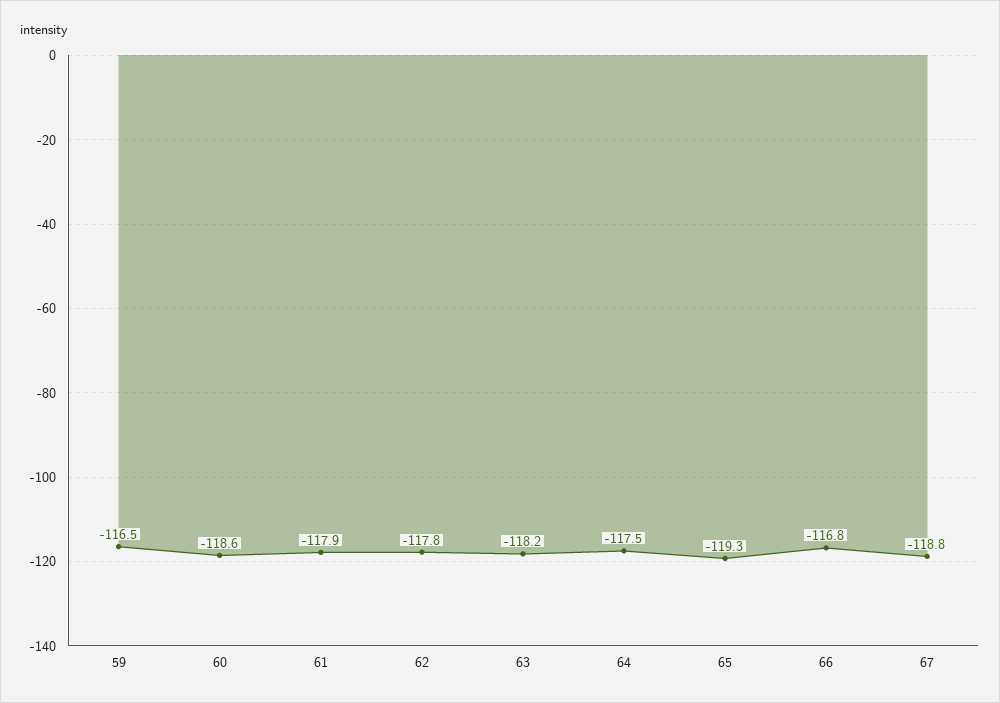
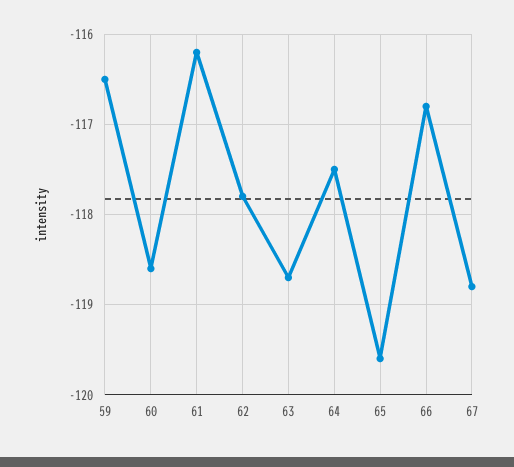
61: -117.9 -> -116.2
63: -118.2 -> -118.7
65: -119.3 -> -119.6

